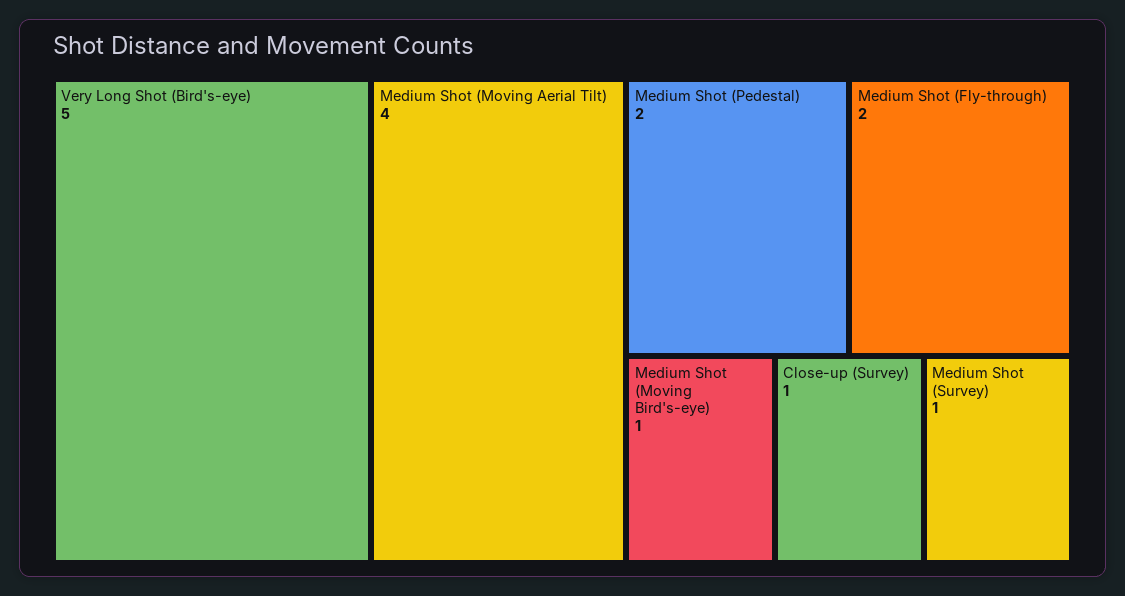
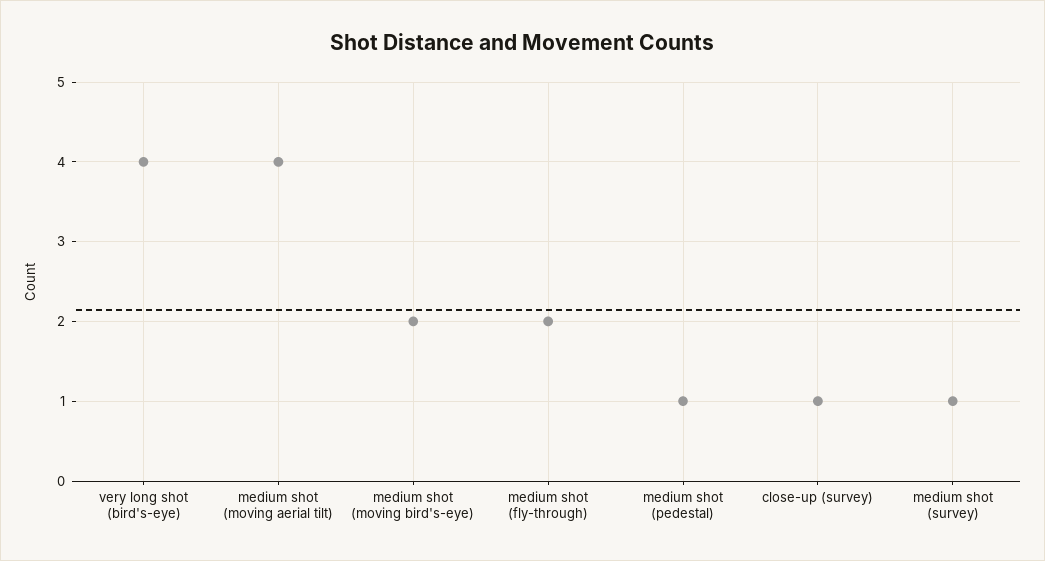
Very Long Shot (Bird's-eye): 5 -> 4
Medium Shot (Pedestal): 2 -> 1
Medium Shot (Moving Bird's-eye): 1 -> 2

